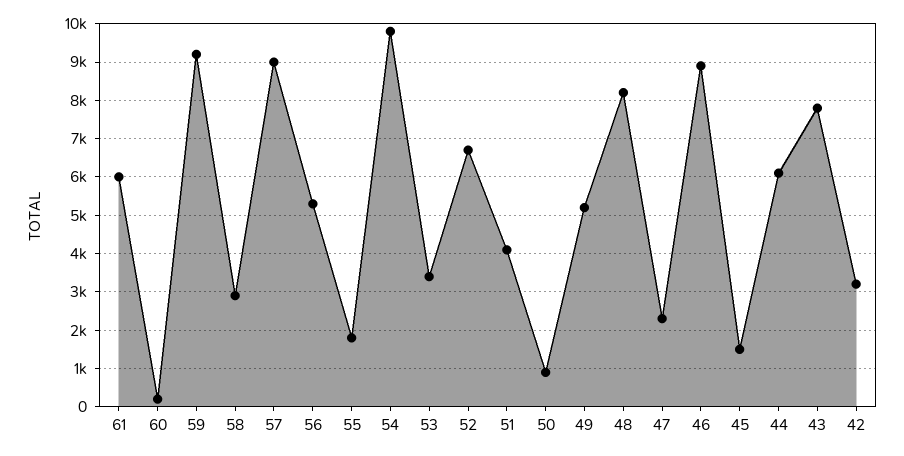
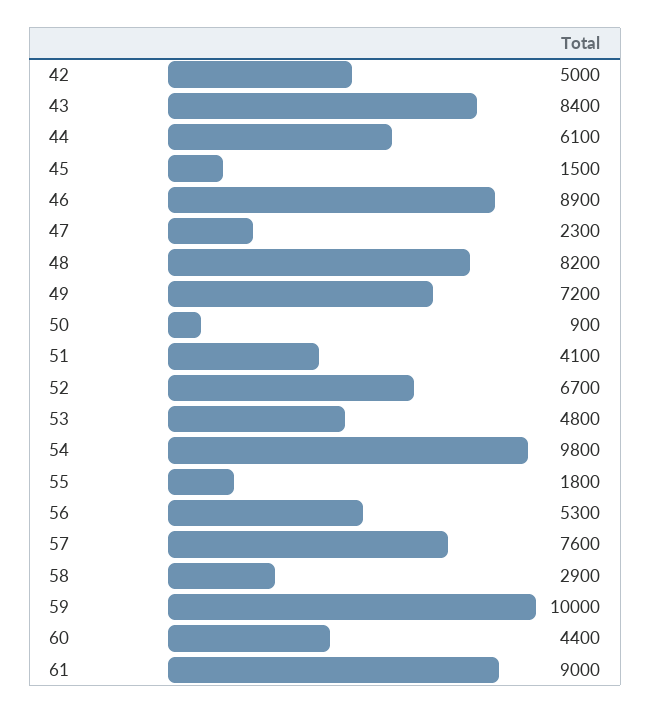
61: 6000 -> 9000
60: 200 -> 4400
59: 9200 -> 10000
57: 9000 -> 7600
53: 3400 -> 4800
49: 5200 -> 7200
43: 7800 -> 8400
42: 3200 -> 5000

